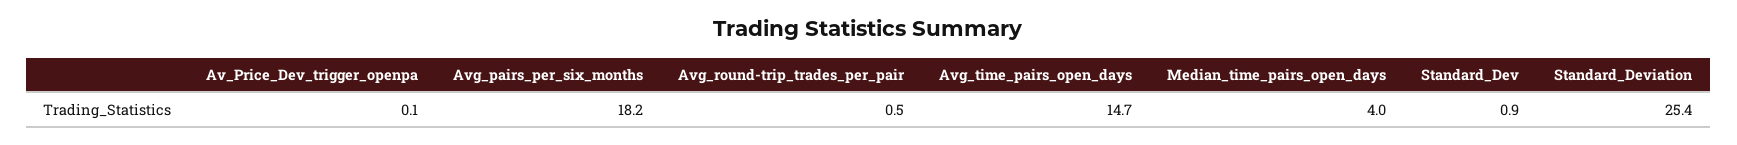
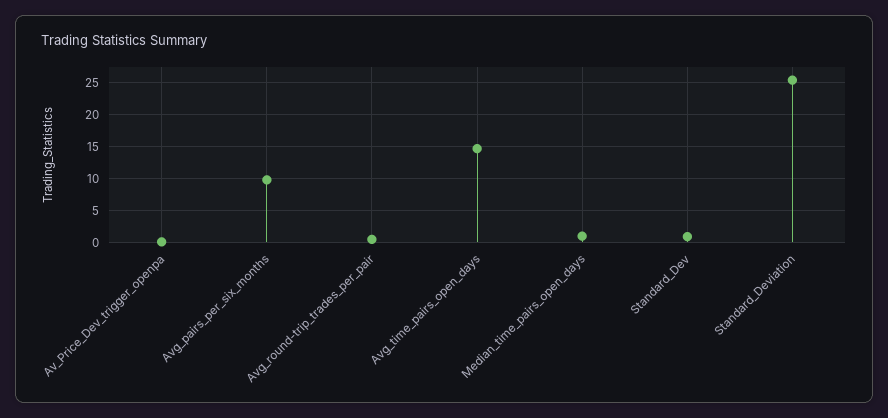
Avg_pairs_per_six_months: 18.2 -> 10
Median_time_pairs_open_days: 4 -> 1

